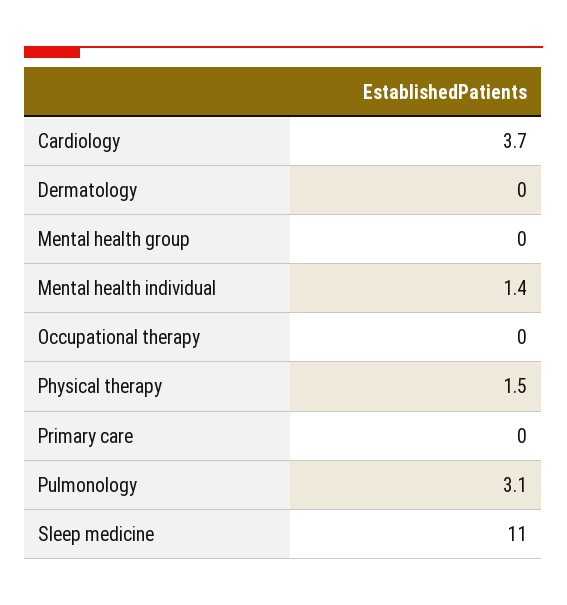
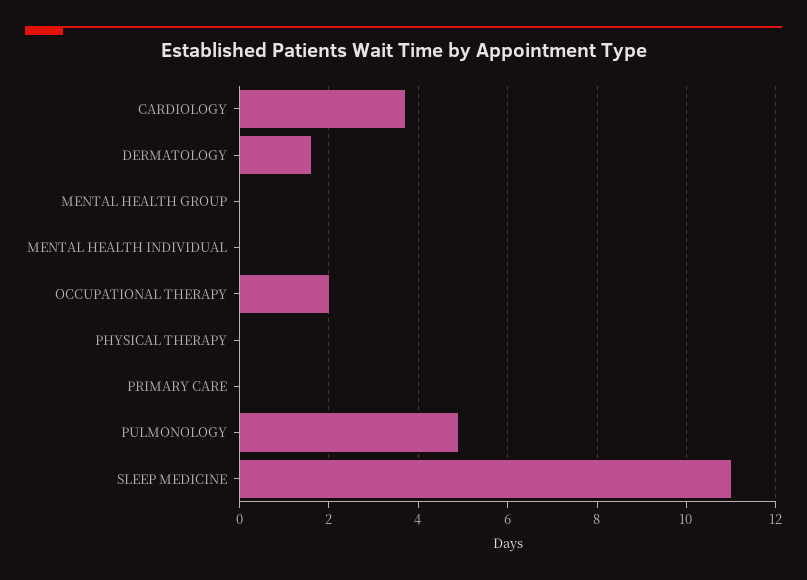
Dermatology: 0 -> 1.5
Mental health individual: 1.4 -> 0
Occupational therapy: 0 -> 2
Physical therapy: 1.5 -> 0
Pulmonology: 3.1 -> 5

